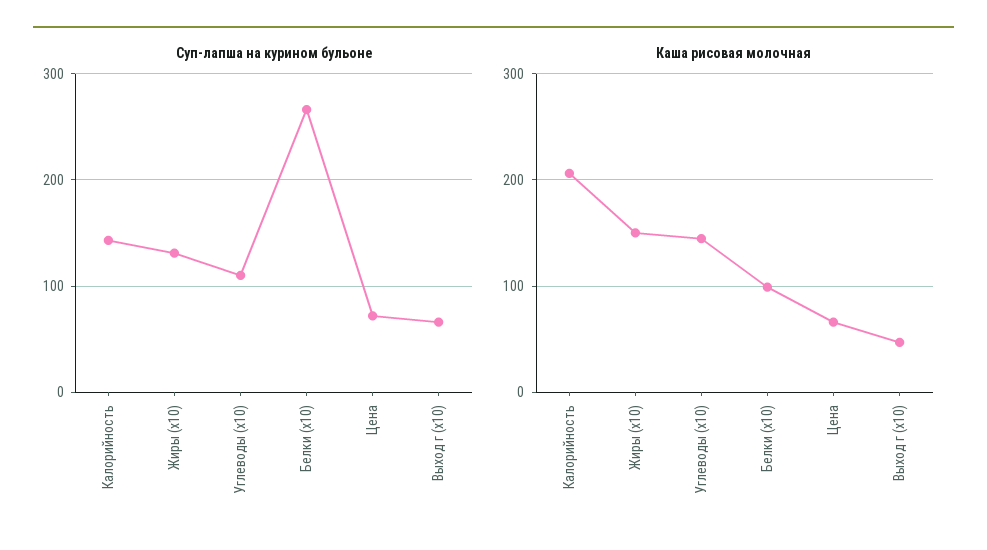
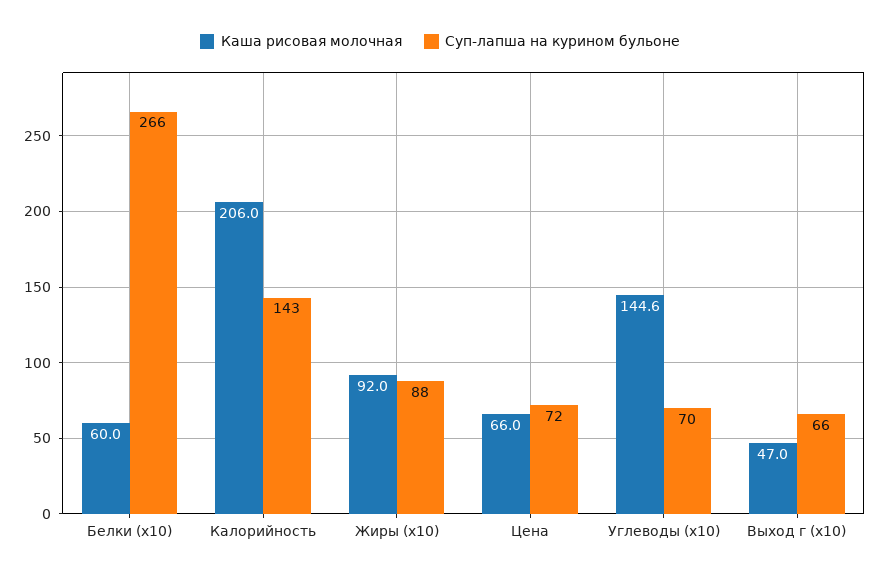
Суп-лапша на курином бульоне, Жиры (x10): 130 -> 88
Суп-лапша на курином бульоне, Углеводы (x10): 110 -> 70
Каша рисовая молочная, Жиры (x10): 150 -> 92
Каша рисовая молочная, Белки (x10): 100 -> 60

